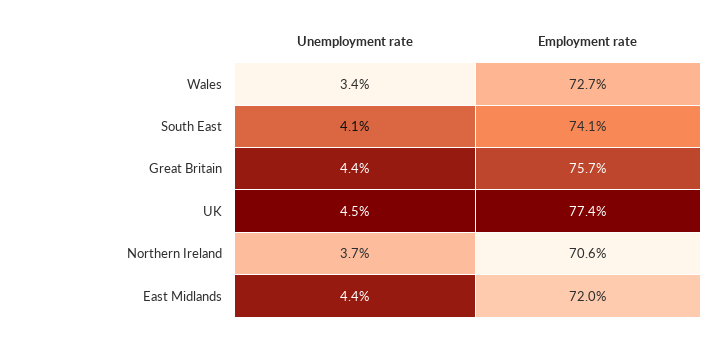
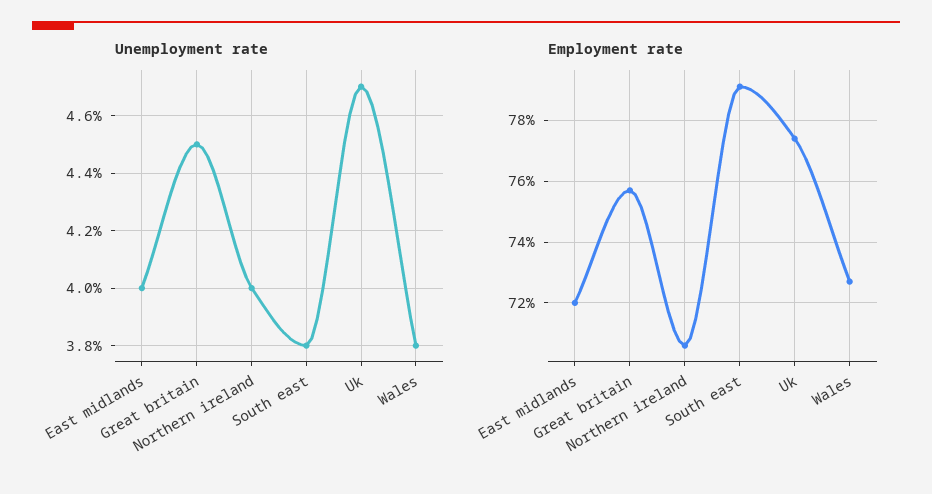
Unemployment rate, Wales: 3.4 -> 3.8
Unemployment rate, South East: 4.1 -> 3.8
Employment rate, South East: 74.1 -> 79
Unemployment rate, Great Britain: 4.4 -> 4.5
Unemployment rate, UK: 4.5 -> 4.7
Unemployment rate, Northern Ireland: 3.7 -> 4
Unemployment rate, East Midlands: 4.4 -> 4

